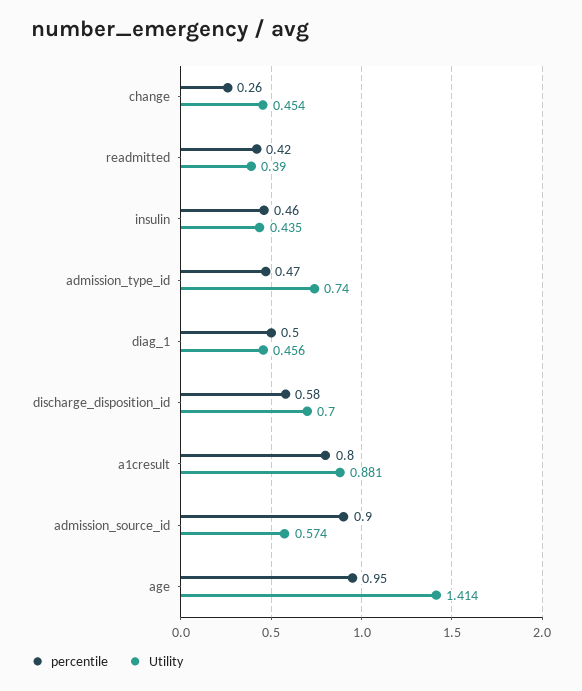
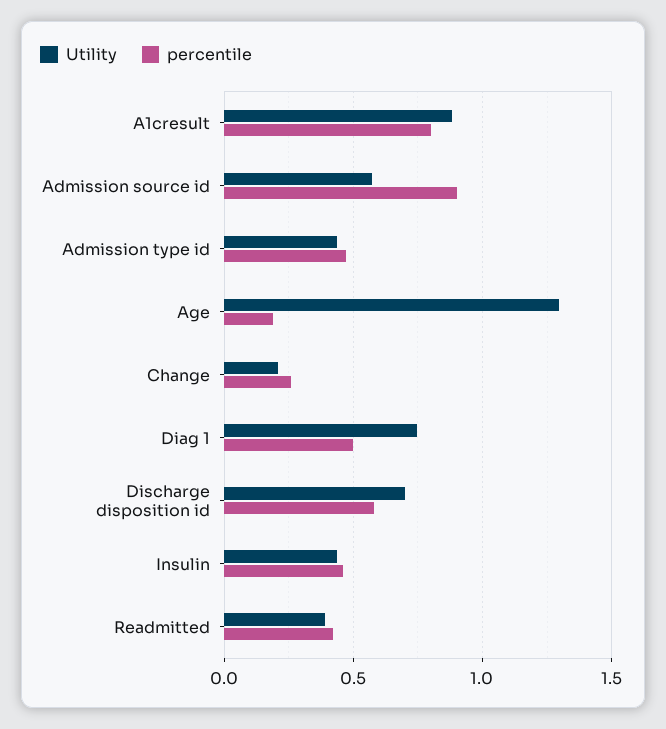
Utility, change: 0.454 -> 0.2
Utility, admission_type_id: 0.74 -> 0.45
Utility, diag_1: 0.456 -> 0.75
percentile, age: 0.95 -> 0.2
Utility, age: 1.414 -> 1.3

